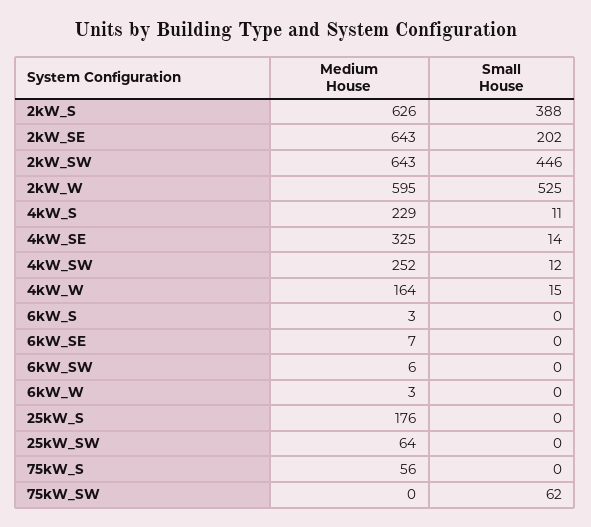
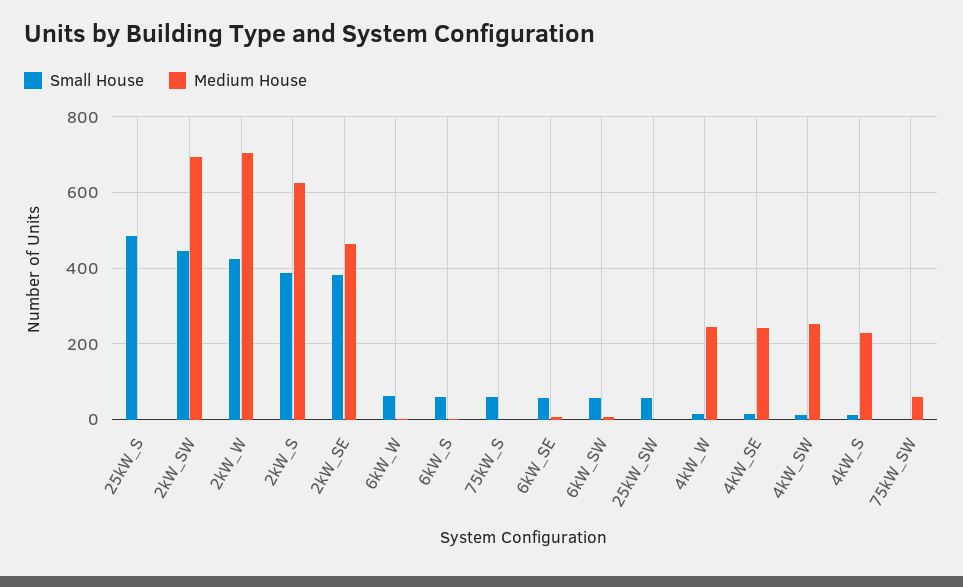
Medium House, 2kW_SE: 643 -> 460
Small House, 2kW_SE: 202 -> 380
Medium House, 2kW_SW: 643 -> 700
Medium House, 2kW_W: 595 -> 700
Small House, 2kW_W: 525 -> 420
Medium House, 4kW_SE: 325 -> 240
Medium House, 4kW_W: 164 -> 240
Small House, 6kW_S: 0 -> 60
Small House, 6kW_SE: 0 -> 60
Small House, 6kW_SW: 0 -> 60
Small House, 6kW_W: 0 -> 60
Medium House, 25kW_S: 176 -> 0
Small House, 25kW_S: 0 -> 480
Medium House, 25kW_SW: 64 -> 0
Small House, 25kW_SW: 0 -> 60
Medium House, 75kW_S: 56 -> 0
Small House, 75kW_S: 0 -> 60
Medium House, 75kW_SW: 0 -> 60
Small House, 75kW_SW: 62 -> 0

